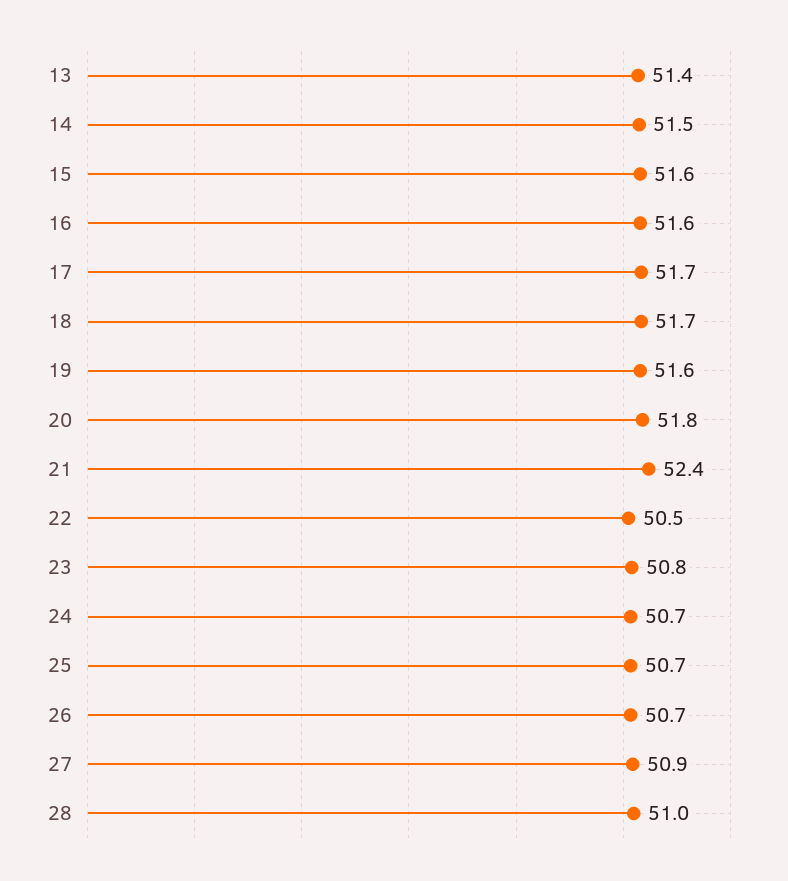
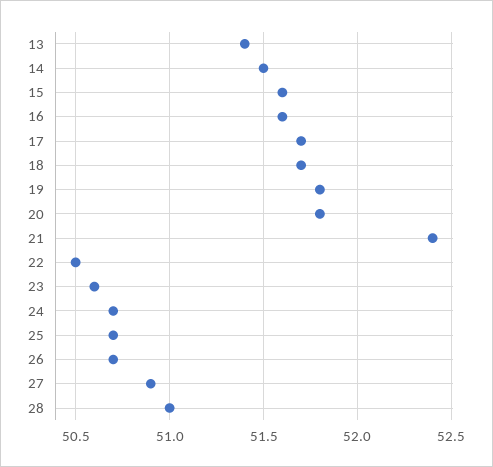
19: 51.6 -> 51.8
23: 50.8 -> 50.6

